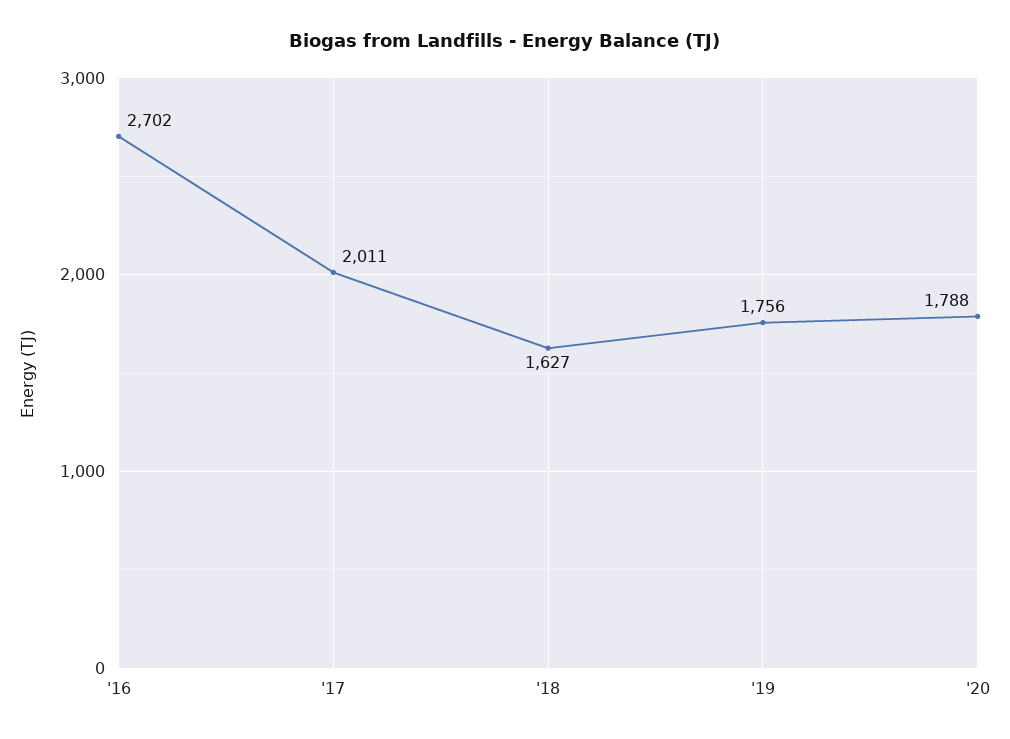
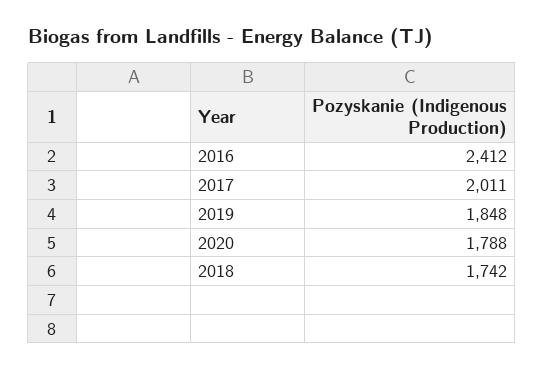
'16: 2702 -> 2412
'18: 1627 -> 1742
'19: 1756 -> 1848

